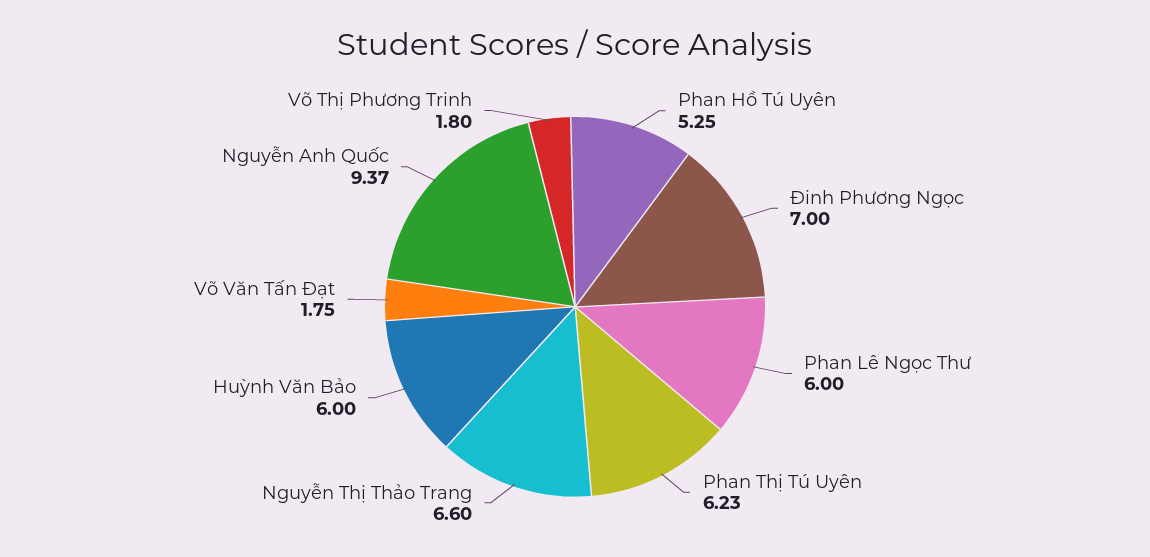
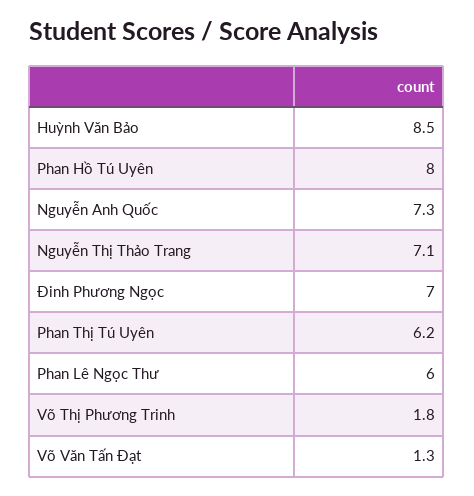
Phan Hồ Tú Uyên: 5.25 -> 8
Nguyễn Thị Thảo Trang: 6.6 -> 7.1
Huỳnh Văn Bảo: 6 -> 8.5
Võ Văn Tấn Đạt: 1.75 -> 1.3
Nguyễn Anh Quốc: 9.37 -> 7.3

